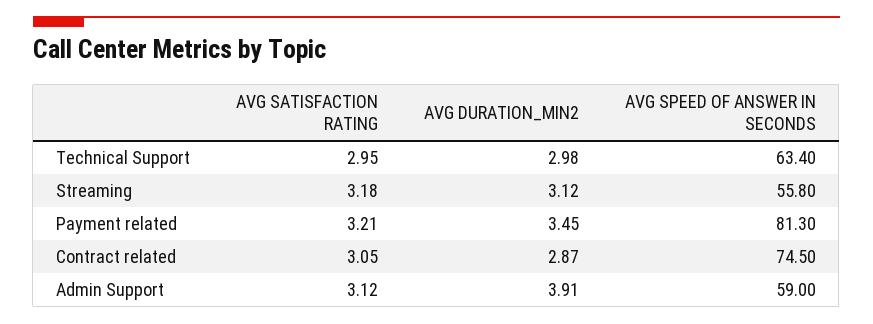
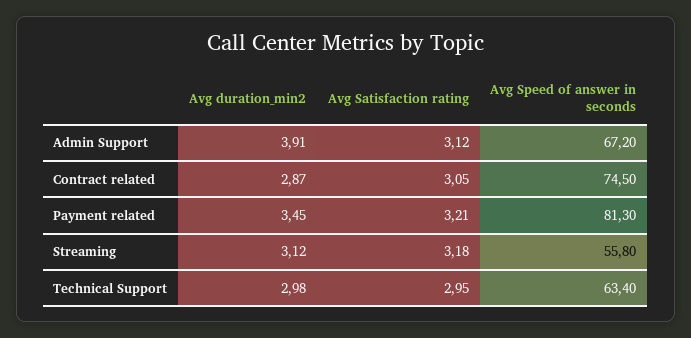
AVG SPEED OF ANSWER IN SECONDS, Admin Support: 59 -> 67.2

